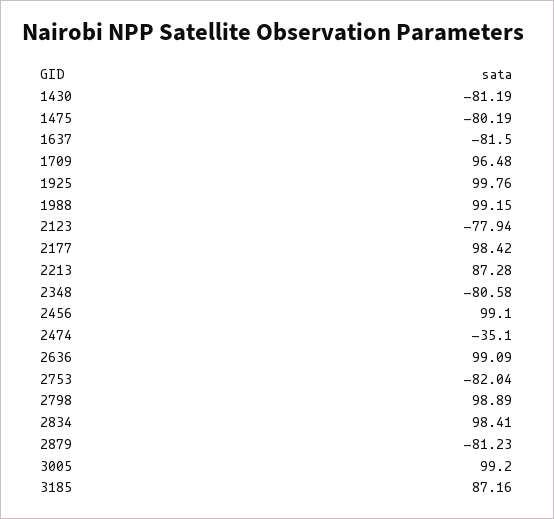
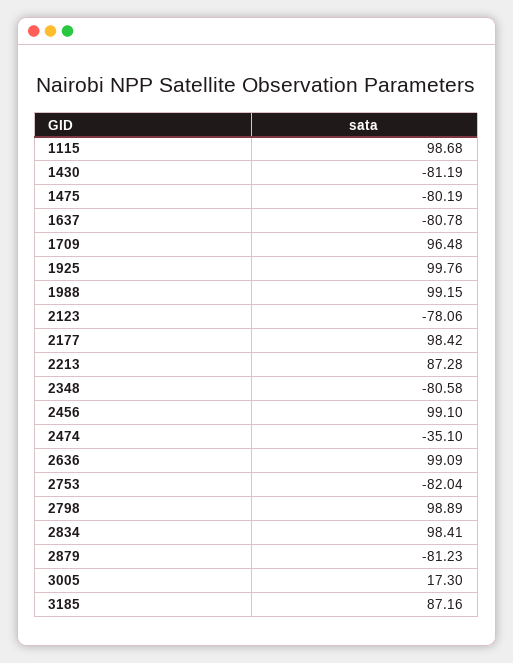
1637: -81.5 -> -80.78
2123: -77.94 -> -78.06
3005: 99.2 -> 17.3
1115: none -> 98.68

